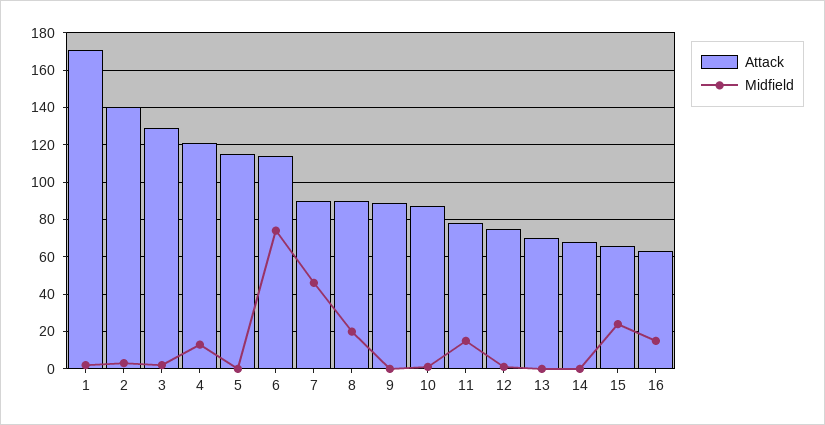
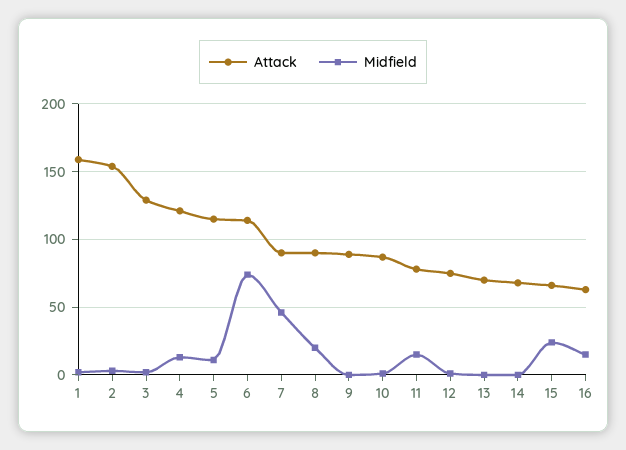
Attack, 1: 170 -> 160
Attack, 2: 140 -> 155
Midfield, 5: 0 -> 10

